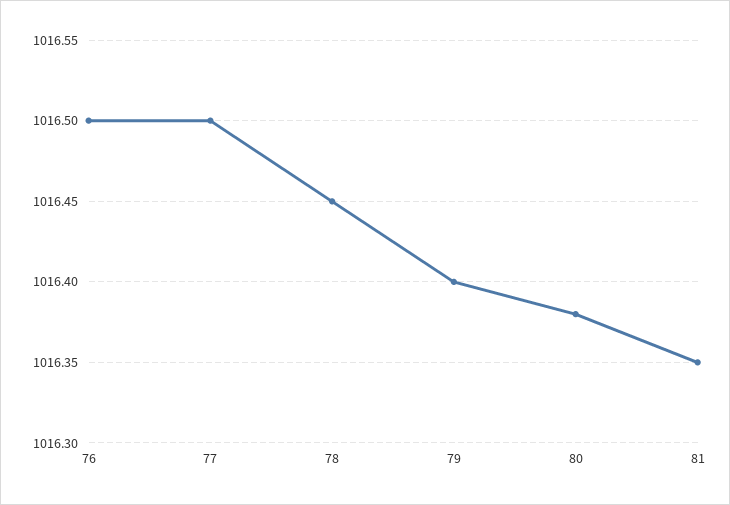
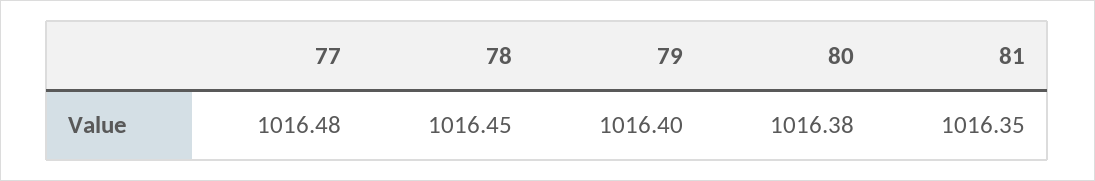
76: 1016.5 -> none
77: 1016.5 -> 1016.48

